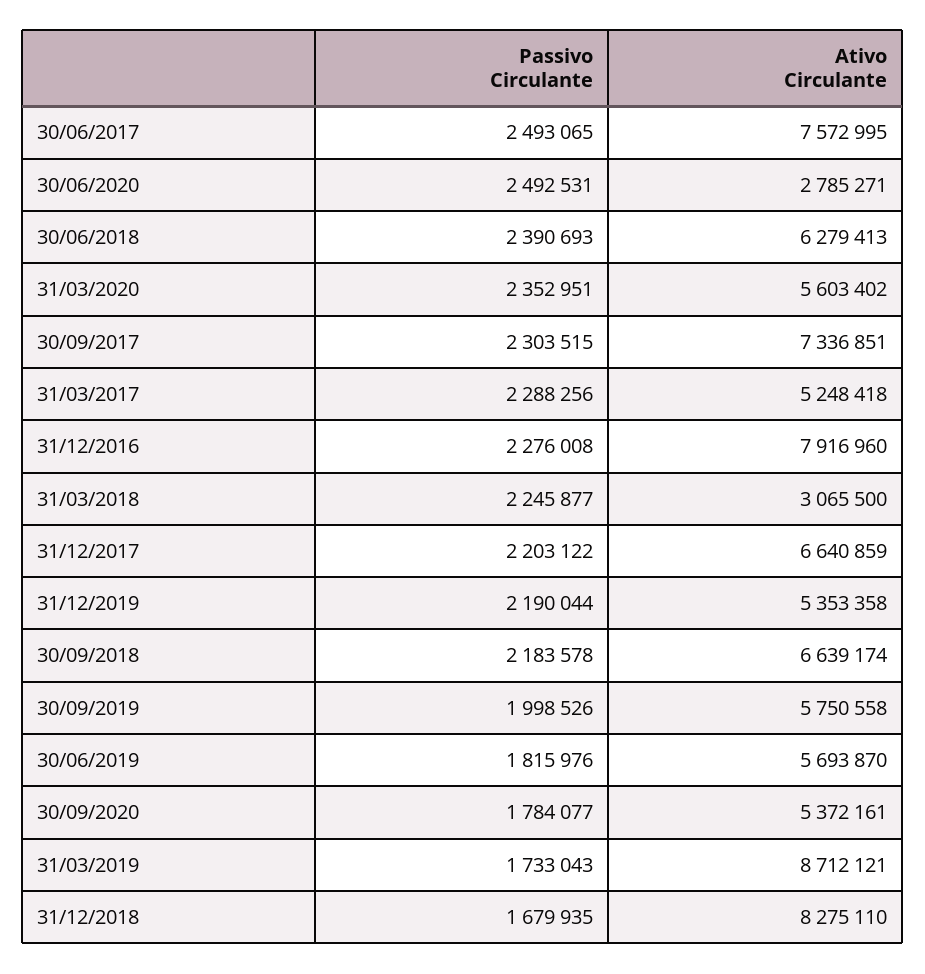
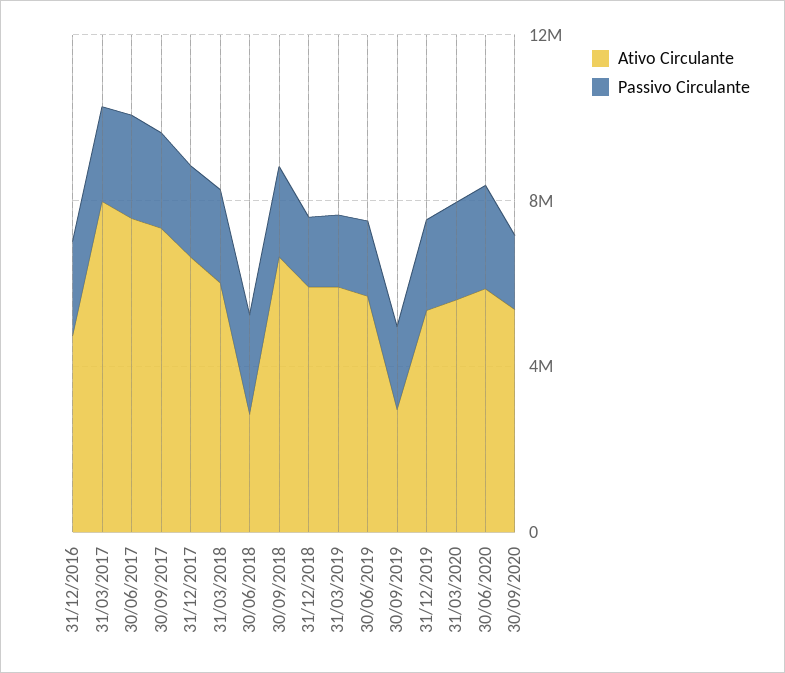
Ativo Circulante, 30/06/2020: 2785271 -> 6000000
Ativo Circulante, 30/06/2018: 6279413 -> 3000000
Ativo Circulante, 31/03/2017: 5248418 -> 8000000
Ativo Circulante, 31/12/2016: 7916960 -> 5000000
Ativo Circulante, 31/03/2018: 3065500 -> 6000000
Ativo Circulante, 30/09/2019: 5750558 -> 3000000
Ativo Circulante, 31/03/2019: 8712121 -> 6000000
Ativo Circulante, 31/12/2018: 8275110 -> 6000000

